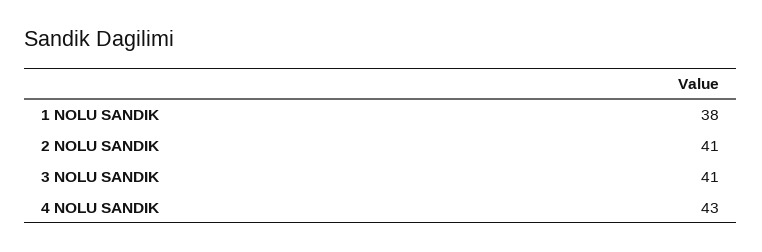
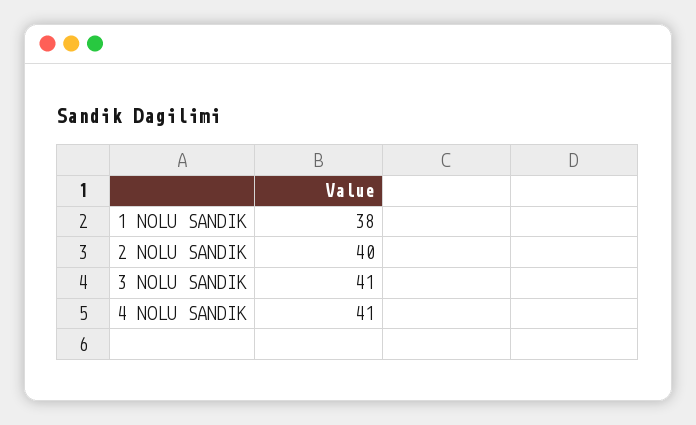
2 NOLU SANDIK: 41 -> 40
4 NOLU SANDIK: 43 -> 41

